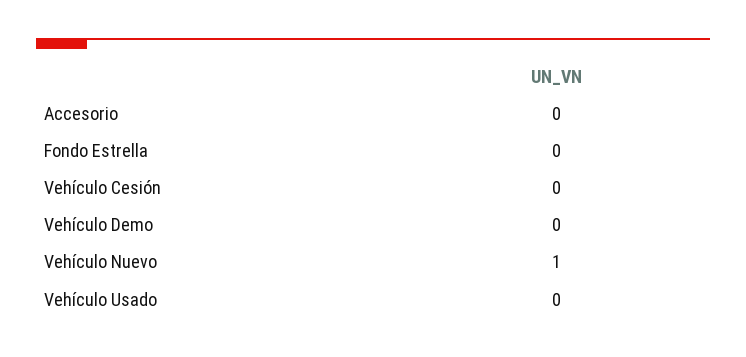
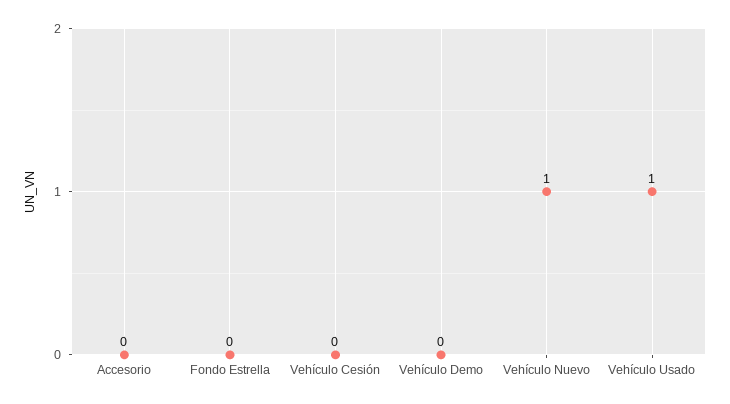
Vehículo Usado: 0 -> 1

